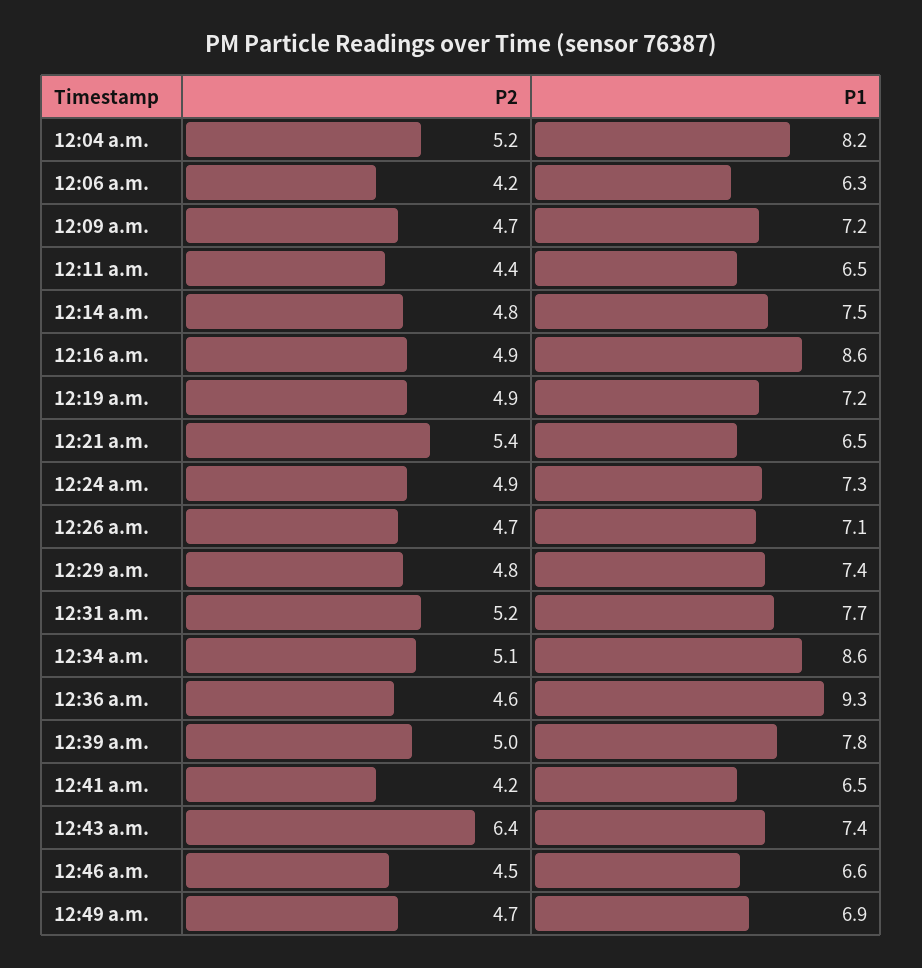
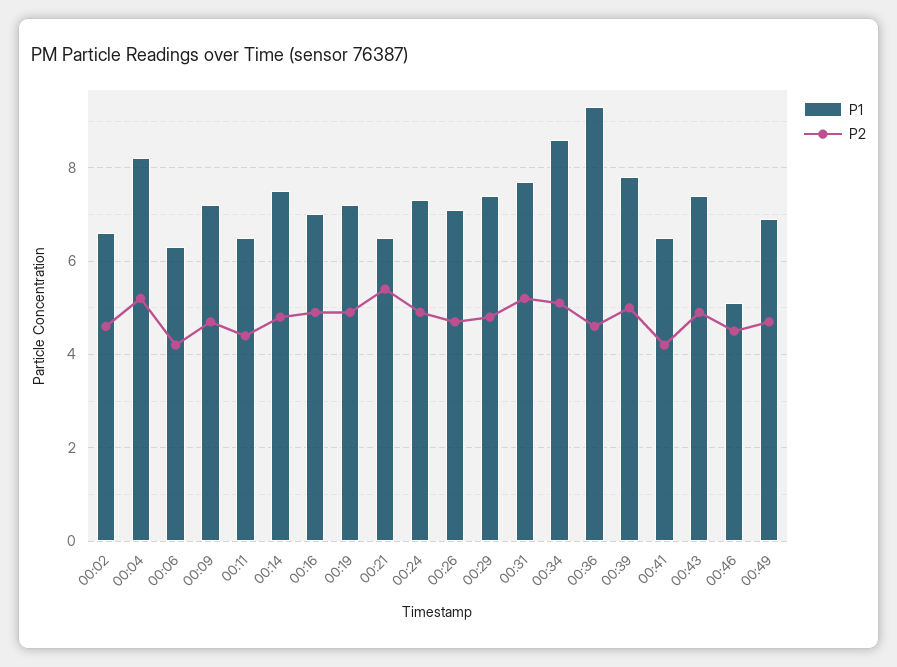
P1, 12:16 a.m.: 8.6 -> 7
P2, 12:43 a.m.: 6.4 -> 5
P1, 12:46 a.m.: 6.6 -> 5
P1, 00:02: none -> 6.5
P2, 00:02: none -> 4.5

